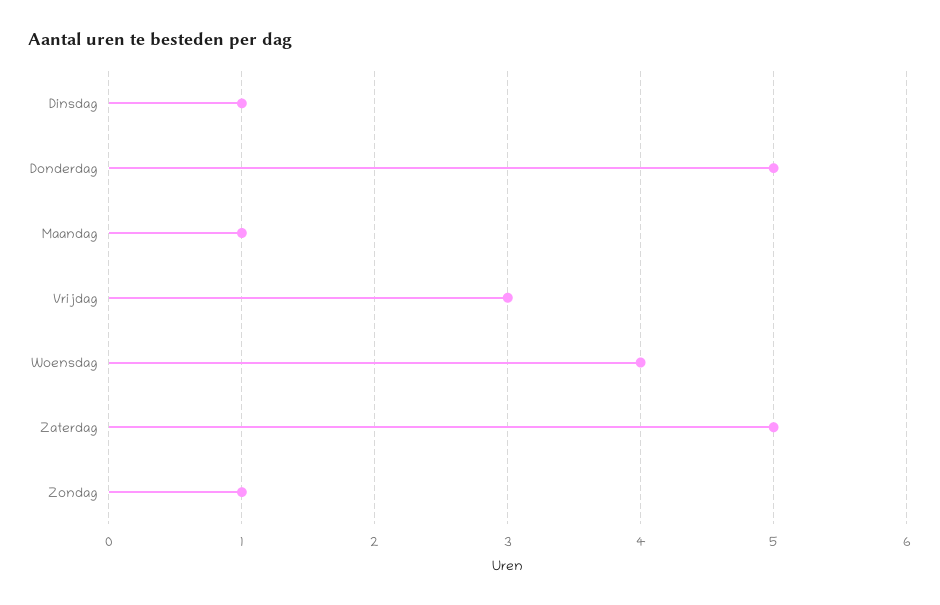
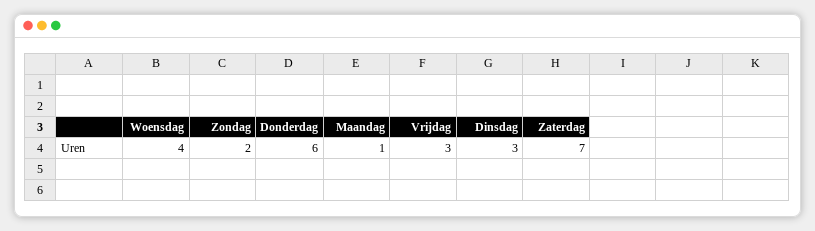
Dinsdag: 1 -> 3
Donderdag: 5 -> 6
Zaterdag: 5 -> 7
Zondag: 1 -> 2

